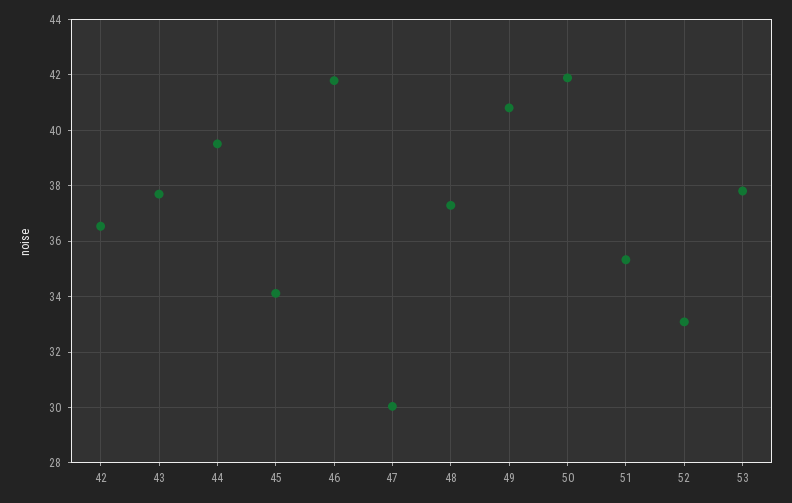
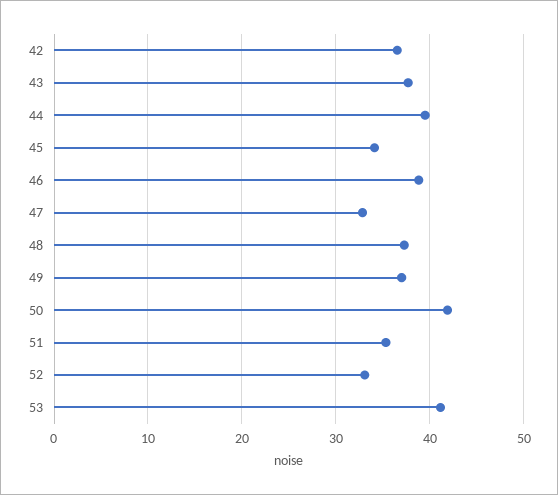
46: 41.75 -> 39
47: 30 -> 33
49: 40.75 -> 37
53: 37.75 -> 41

